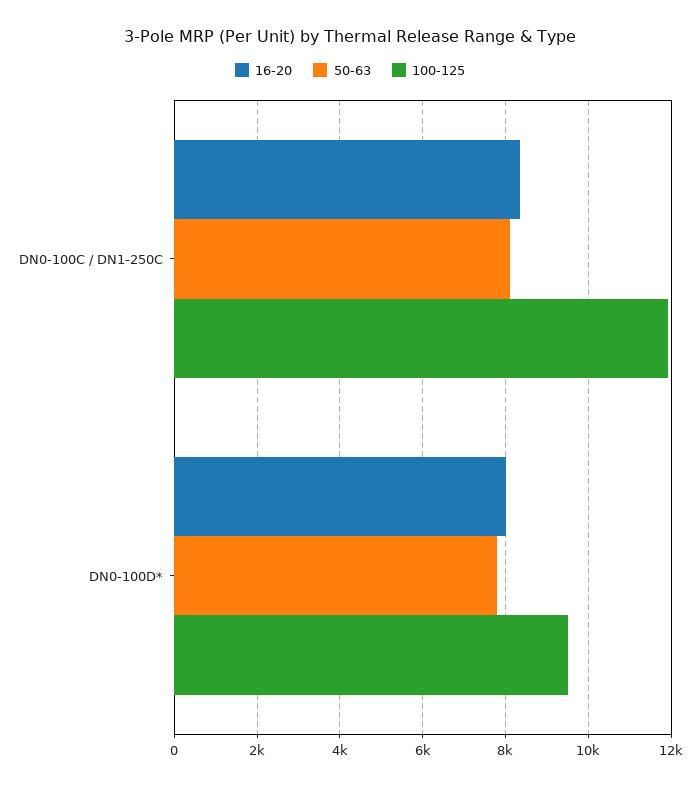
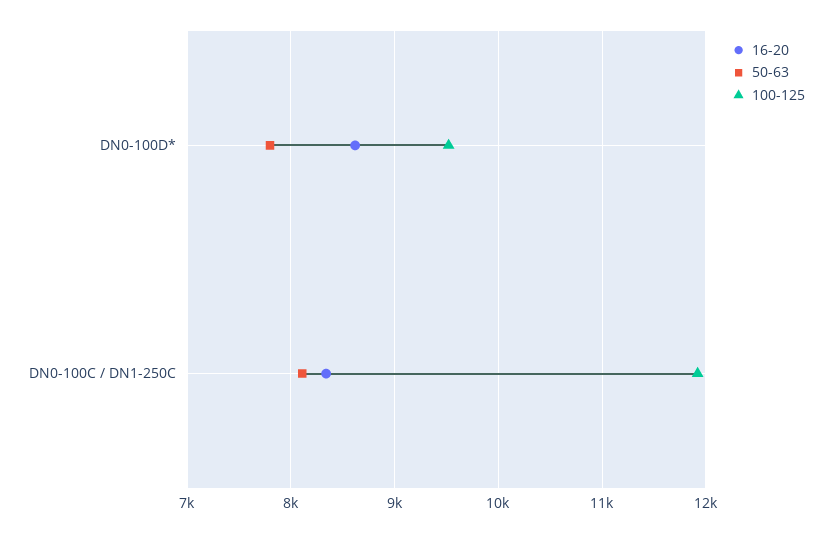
16-20, DN0-100D*: 8000 -> 8600

